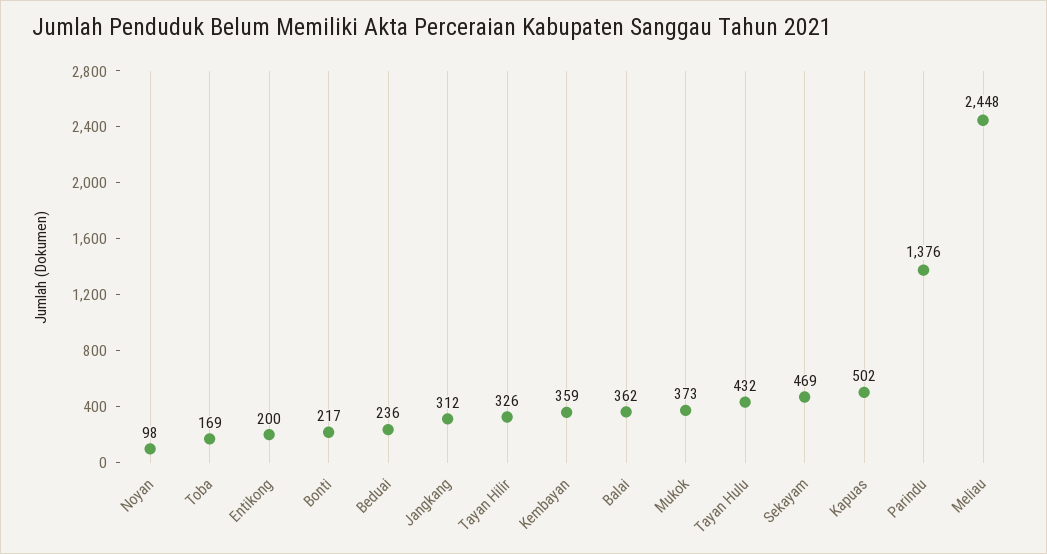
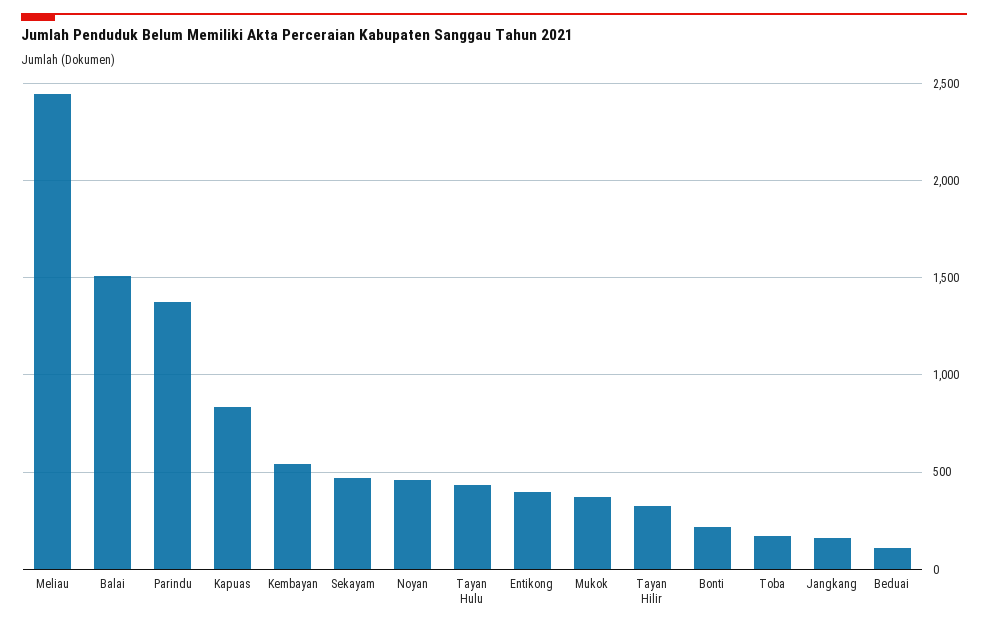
Noyan: 98 -> 450
Entikong: 200 -> 400
Beduai: 236 -> 100
Jangkang: 312 -> 150
Kembayan: 359 -> 550
Balai: 362 -> 1500
Kapuas: 502 -> 850

